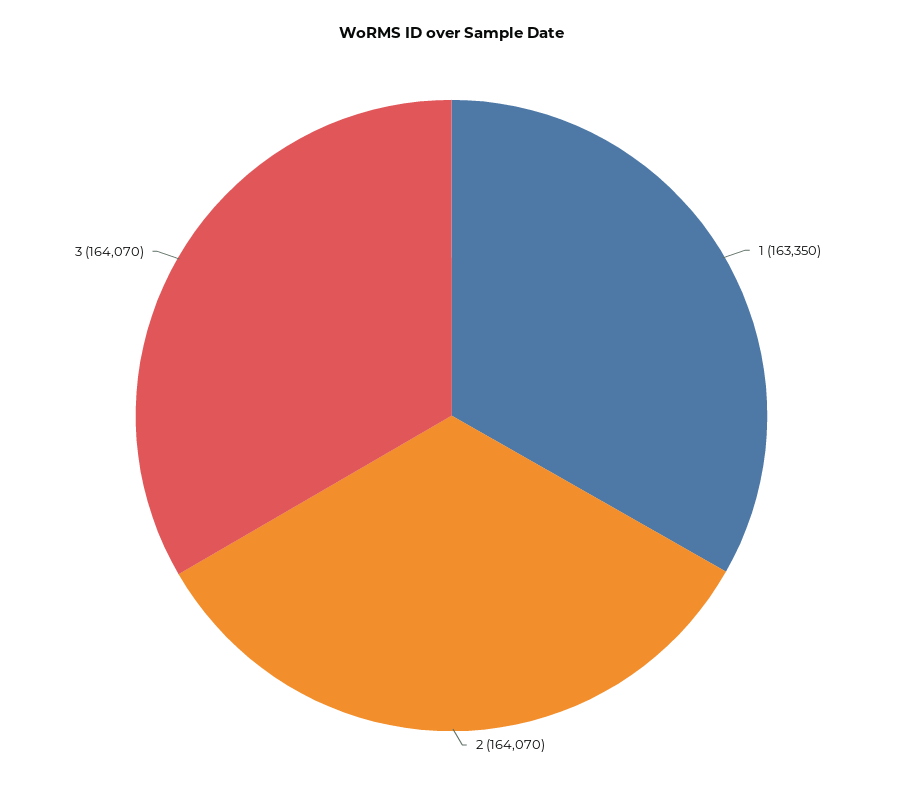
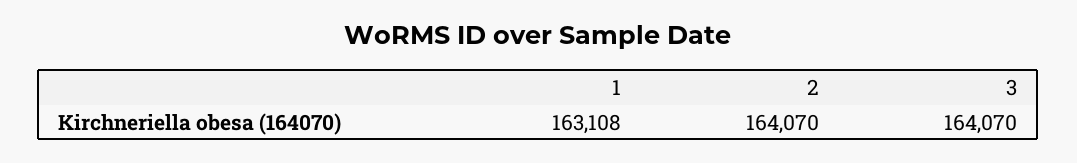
1: 163350 -> 163108

